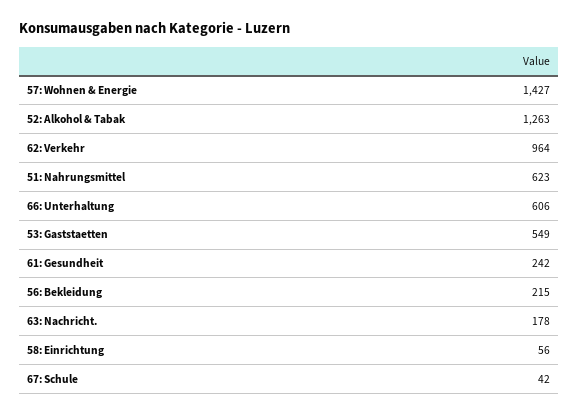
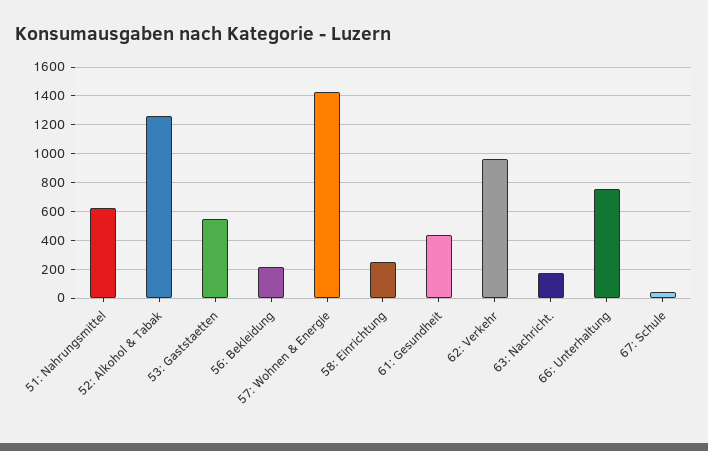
66: Unterhaltung: 606 -> 750
61: Gesundheit: 242 -> 450
58: Einrichtung: 56 -> 250

